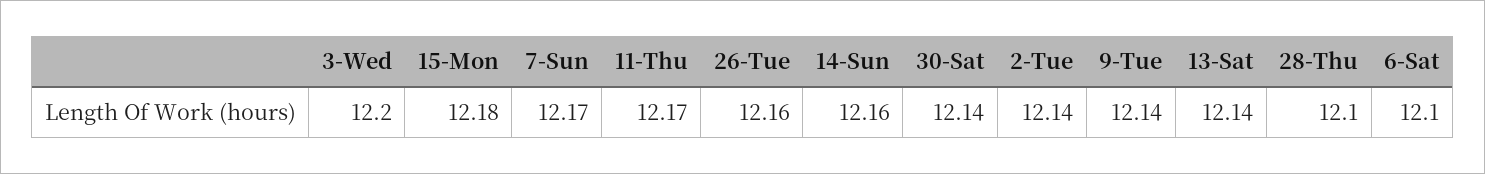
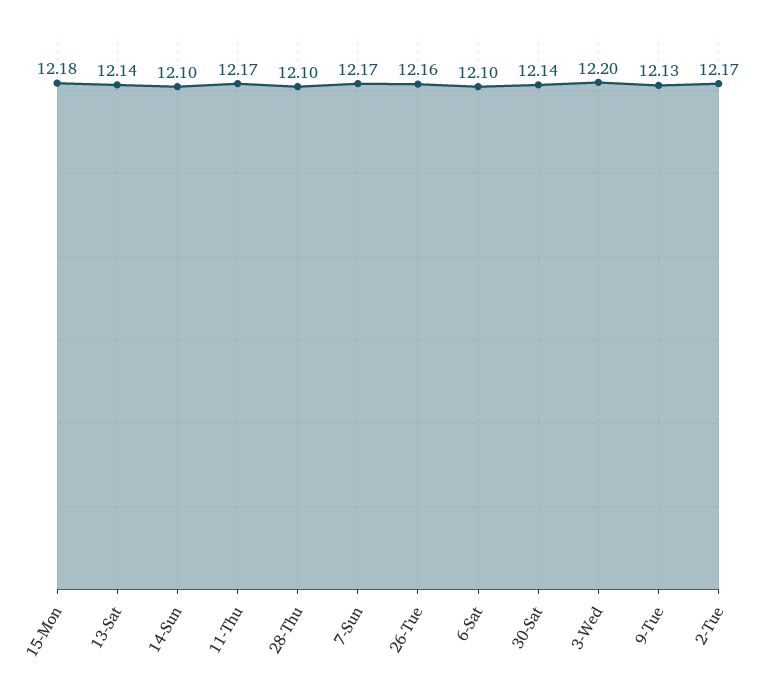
14-Sun: 12.16 -> 12.1
2-Tue: 12.14 -> 12.17
9-Tue: 12.14 -> 12.13

